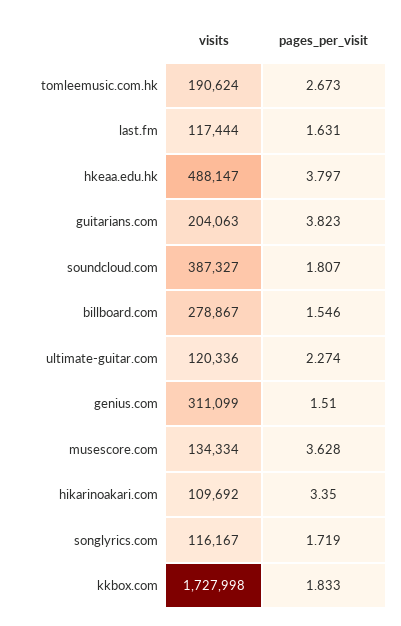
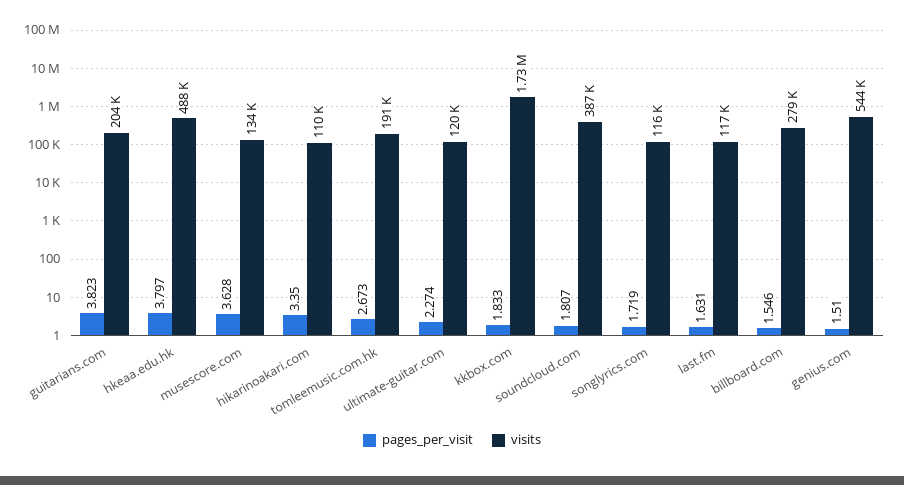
visits, genius.com: 311099 -> 544000

